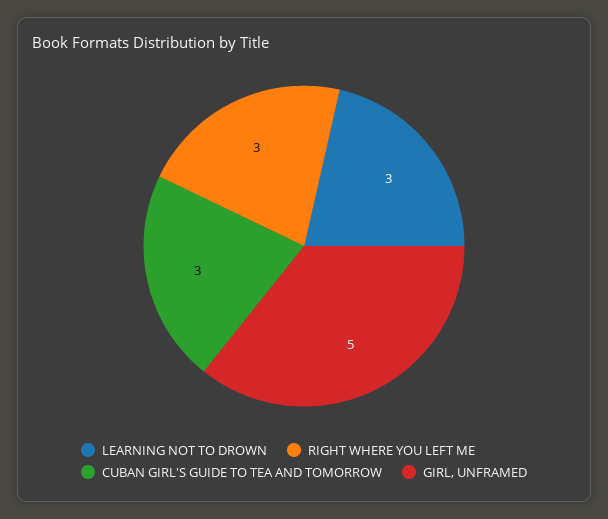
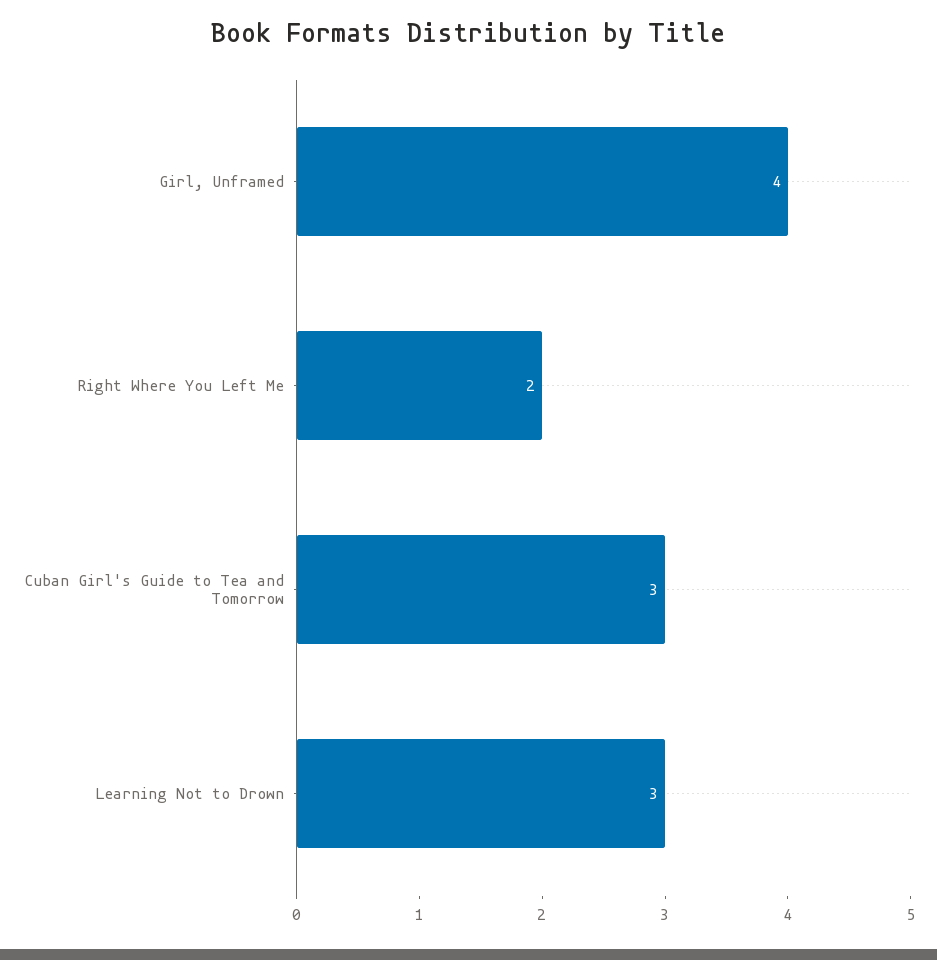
RIGHT WHERE YOU LEFT ME: 3 -> 2
GIRL, UNFRAMED: 5 -> 4

